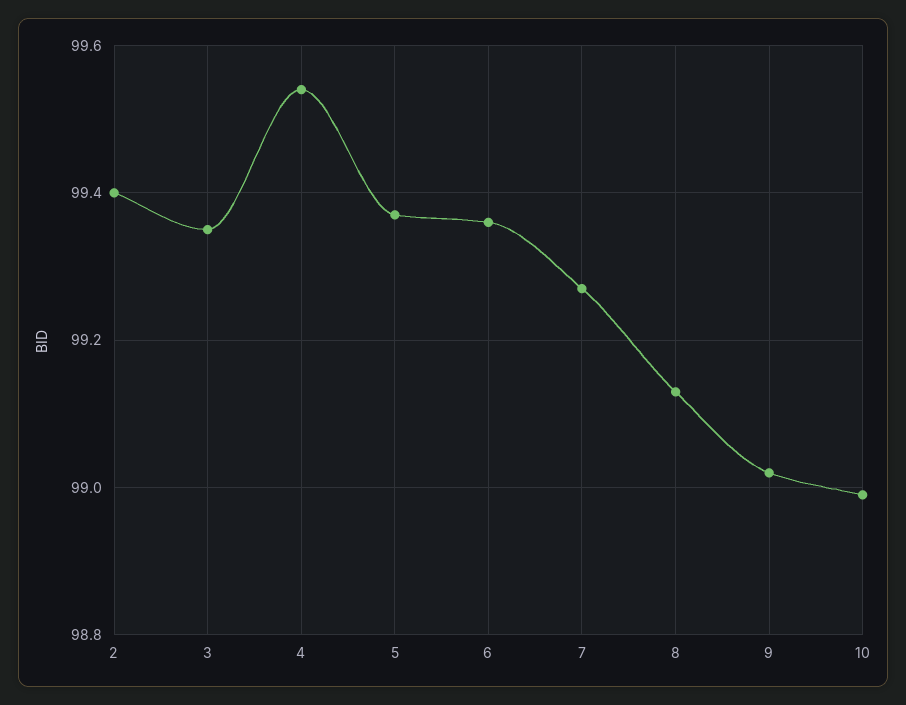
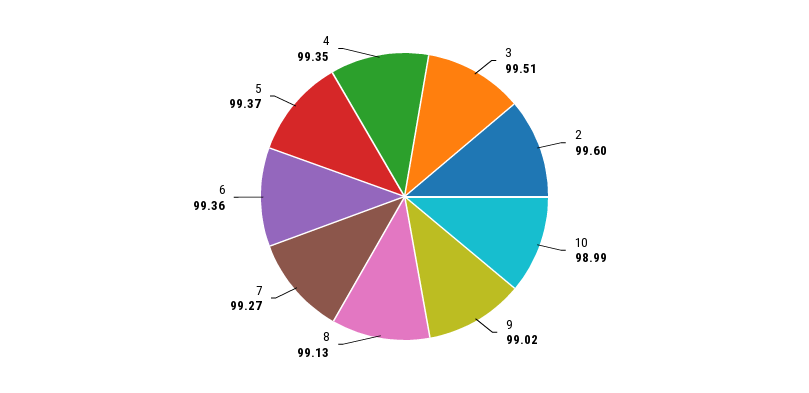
2: 99.4 -> 99.6
3: 99.35 -> 99.51
4: 99.55 -> 99.35

